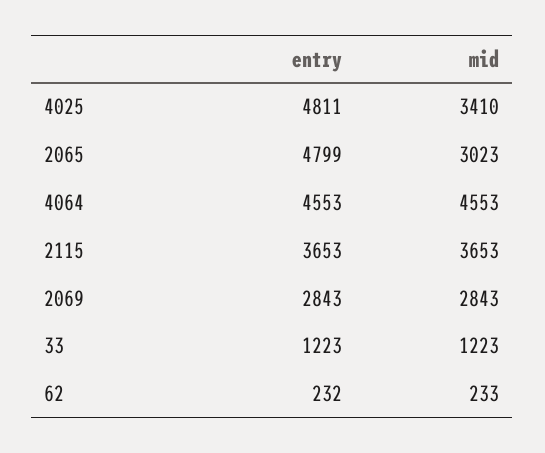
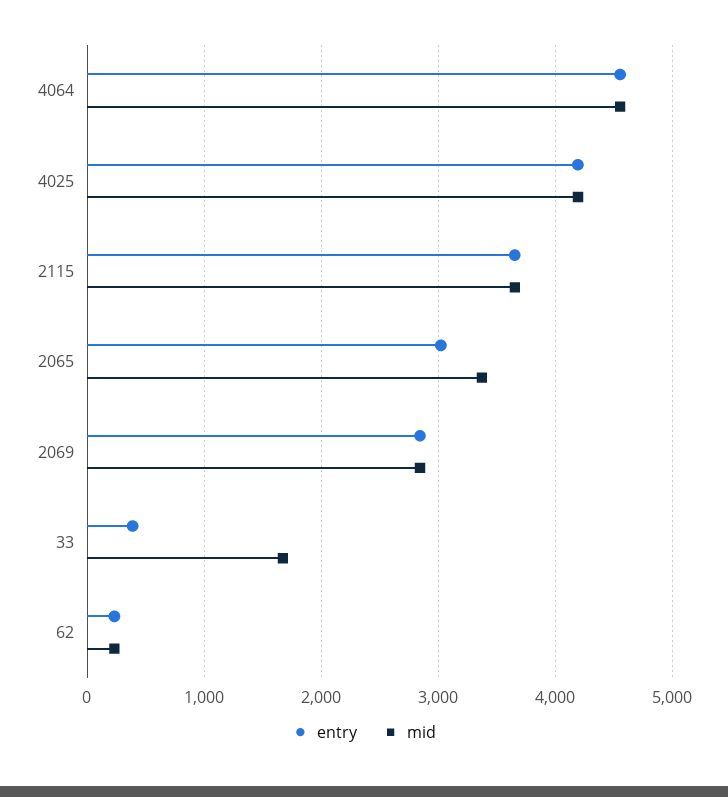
entry, 4025: 4811 -> 4200
mid, 4025: 3410 -> 4200
entry, 2065: 4799 -> 3000
mid, 2065: 3023 -> 3400
entry, 33: 1223 -> 400
mid, 33: 1223 -> 1700

